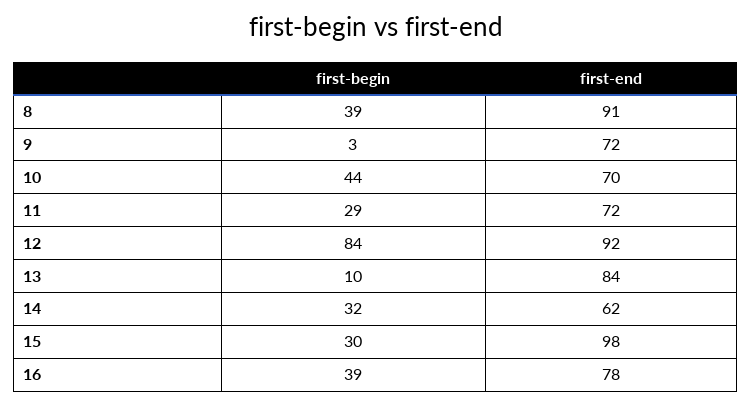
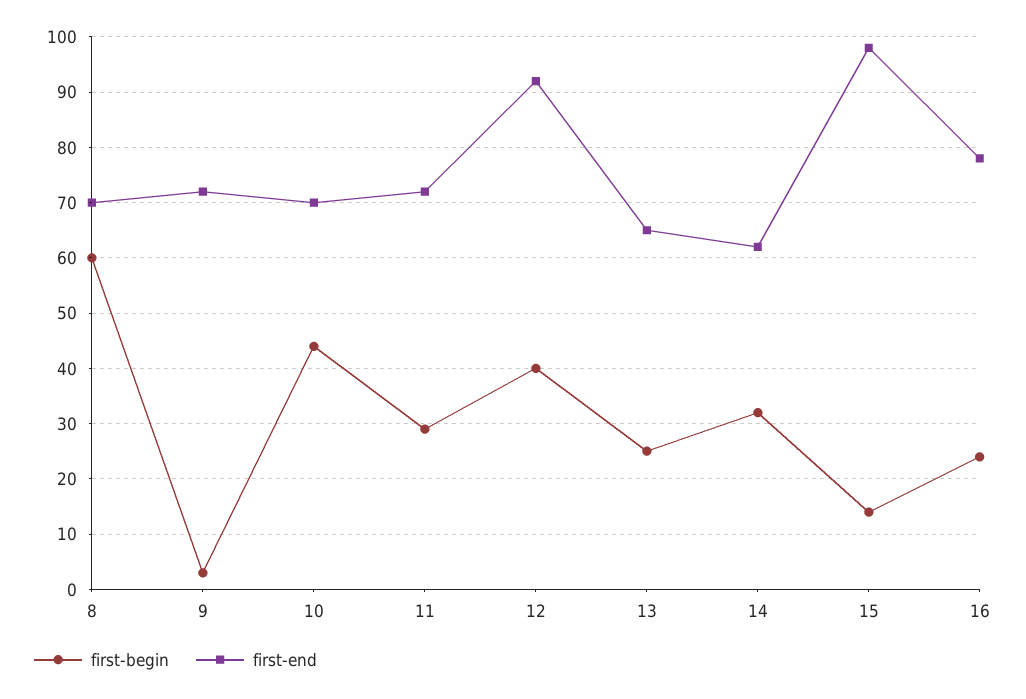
first-begin, 8: 39 -> 60
first-end, 8: 91 -> 70
first-begin, 12: 84 -> 40
first-begin, 13: 10 -> 25
first-end, 13: 84 -> 65
first-begin, 15: 30 -> 15
first-begin, 16: 39 -> 25

